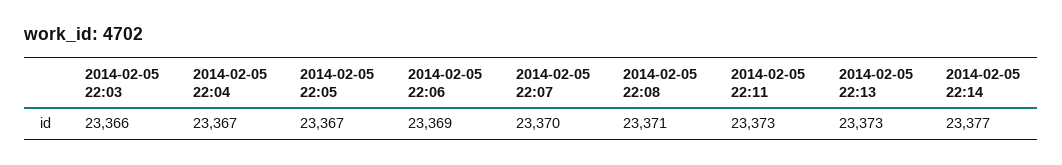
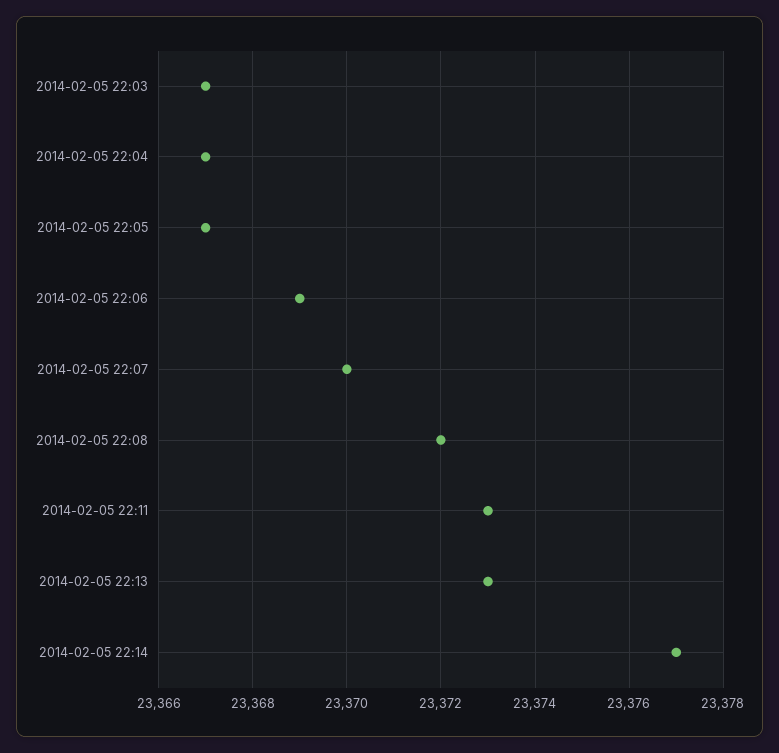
2014-02-05 22:03: 23366 -> 23367
2014-02-05 22:08: 23371 -> 23372

